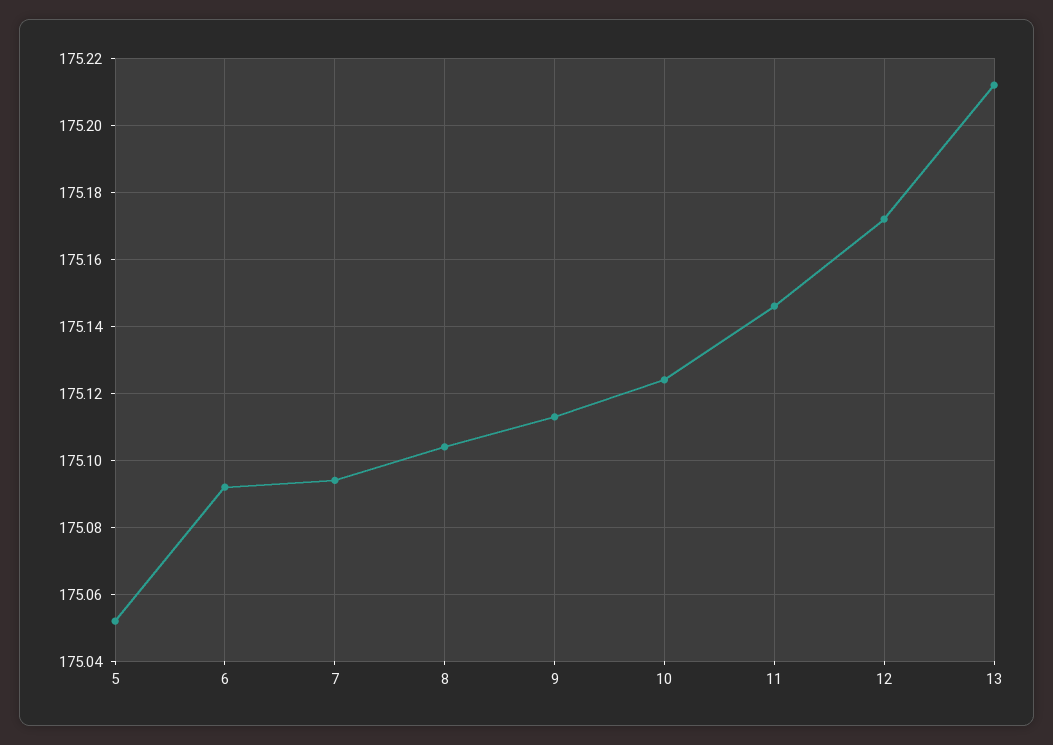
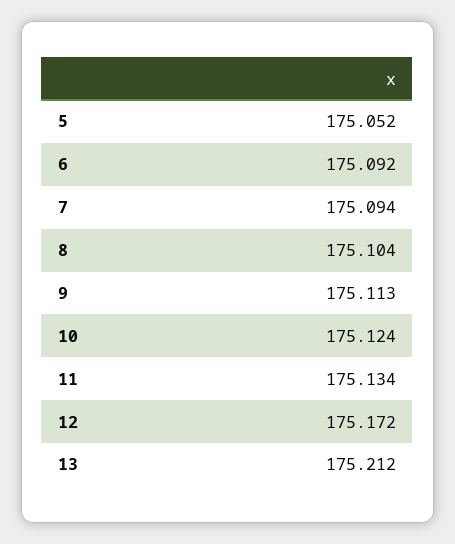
11: 175.145 -> 175.134

